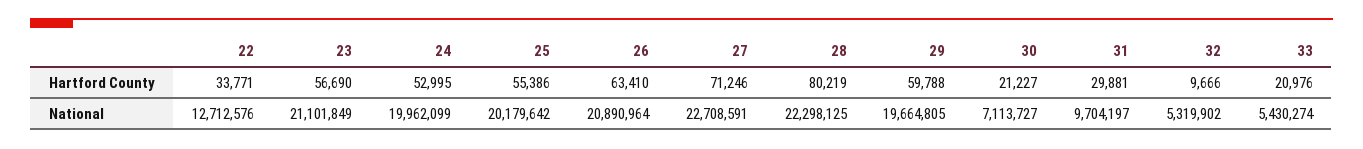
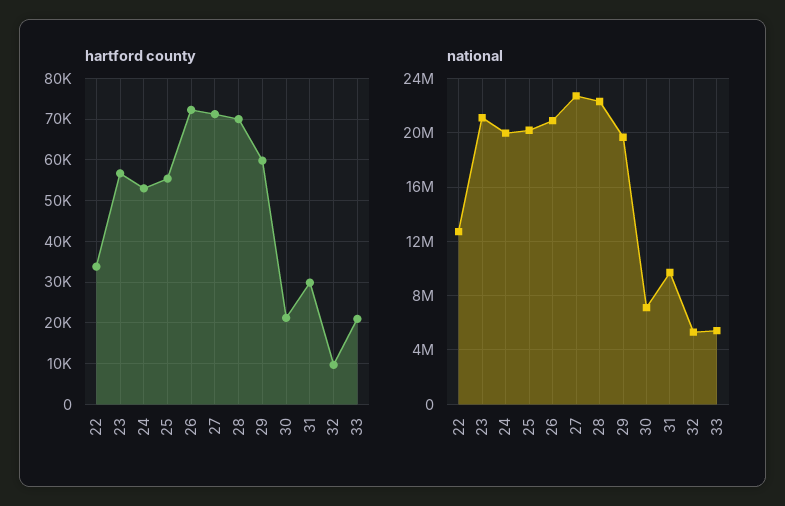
Hartford County, 26: 63410 -> 72000
Hartford County, 28: 80219 -> 70000

